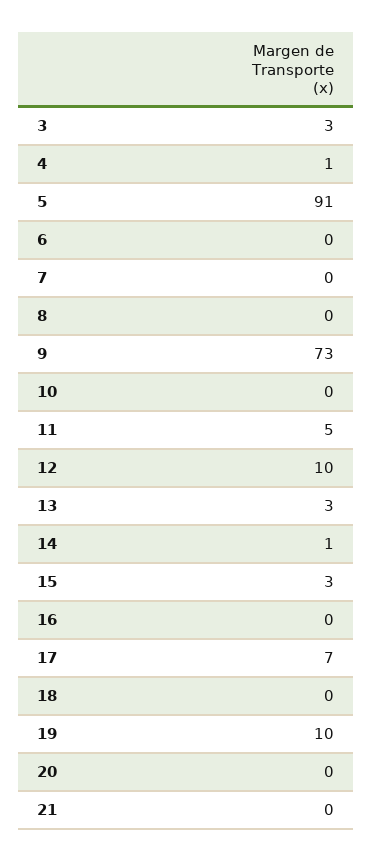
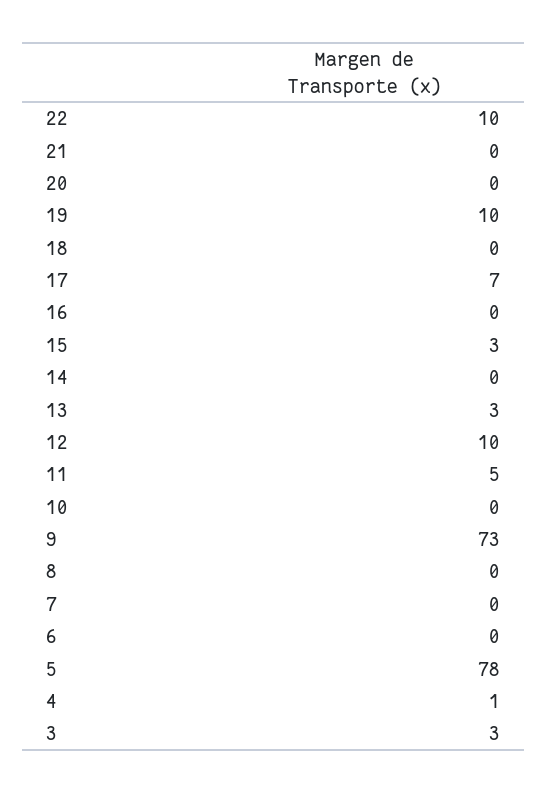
5: 91 -> 78
14: 1 -> 0
22: none -> 10

